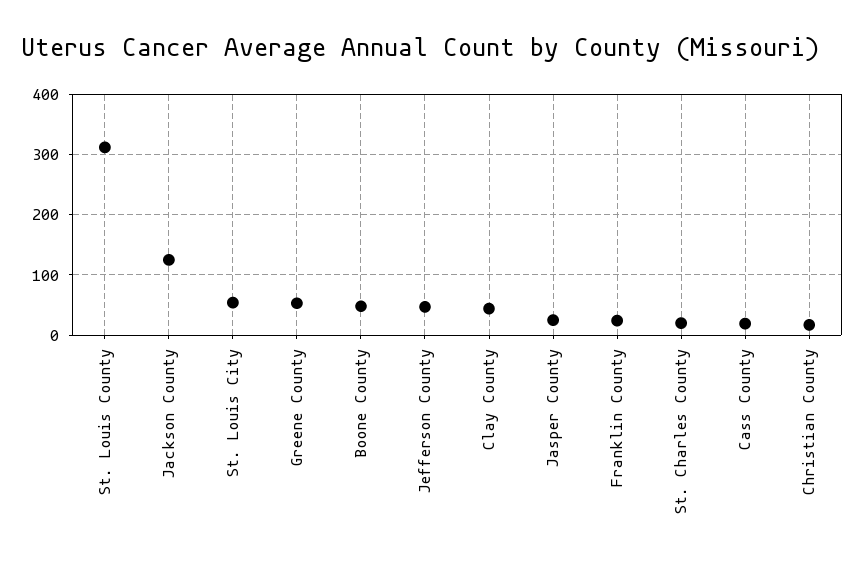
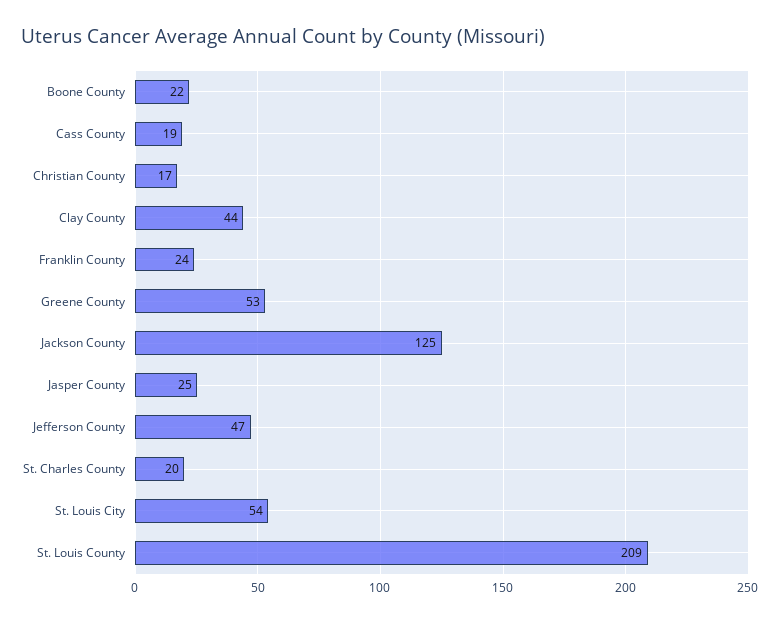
St. Louis County: 310 -> 209
Boone County: 50 -> 22

